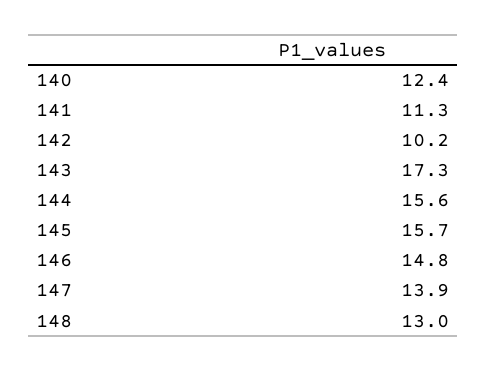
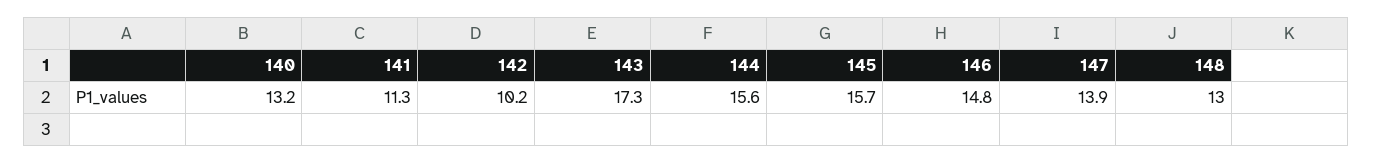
140: 12.4 -> 13.2

